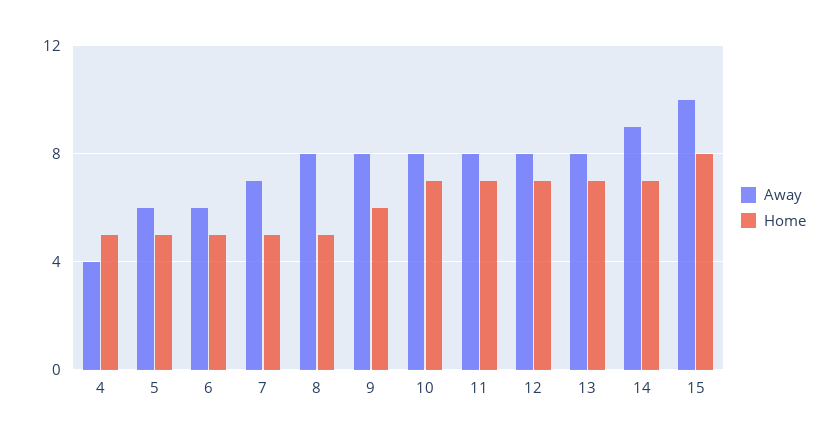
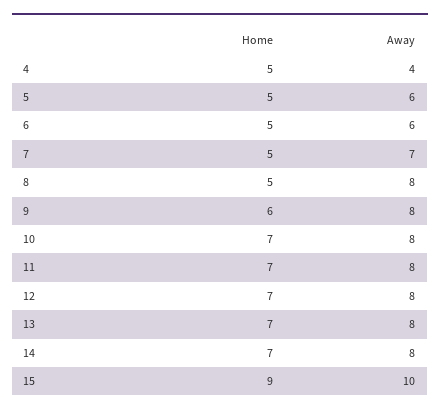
Away, 14: 9 -> 8
Home, 15: 8 -> 9

